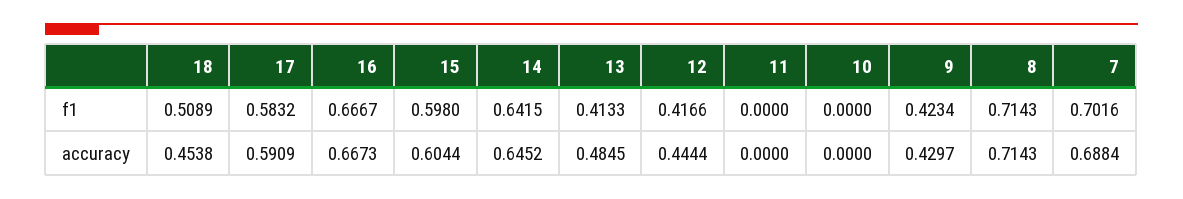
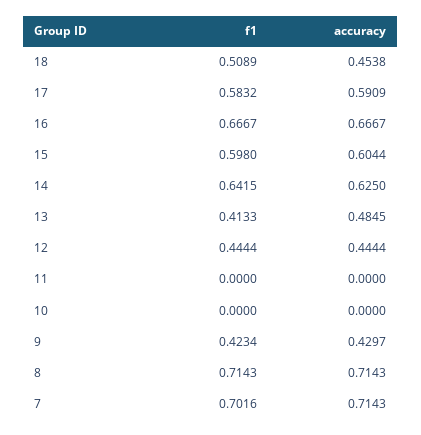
12, f1: 0.4166 -> 0.4444
16, accuracy: 0.6673 -> 0.6667
14, accuracy: 0.6452 -> 0.625
7, accuracy: 0.6884 -> 0.7143

